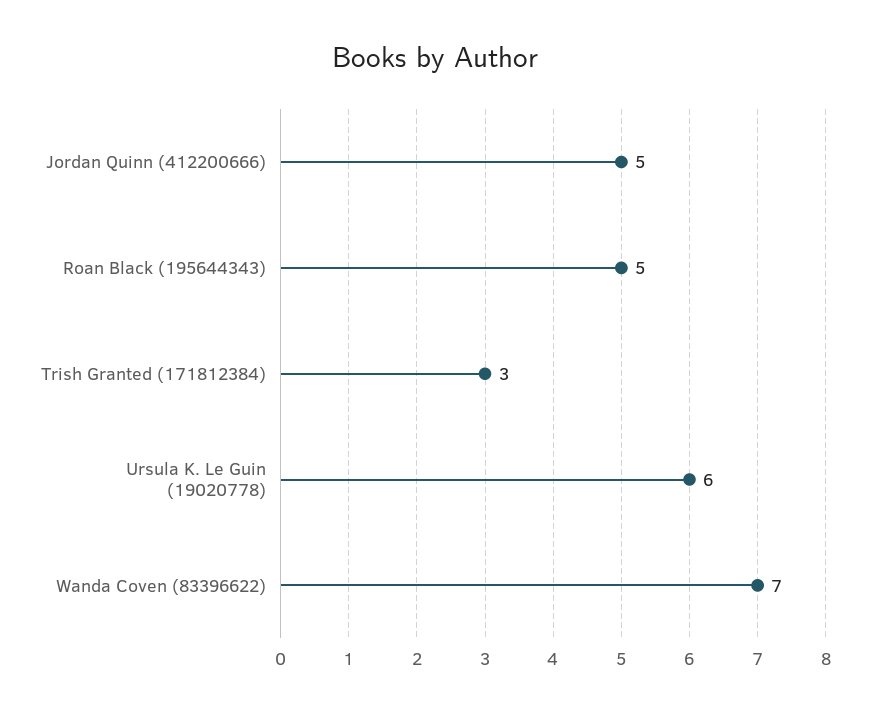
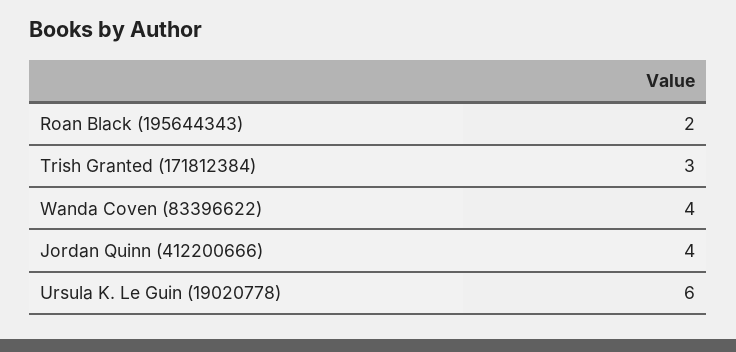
Jordan Quinn (412200666): 5 -> 4
Roan Black (195644343): 5 -> 2
Wanda Coven (83396622): 7 -> 4

